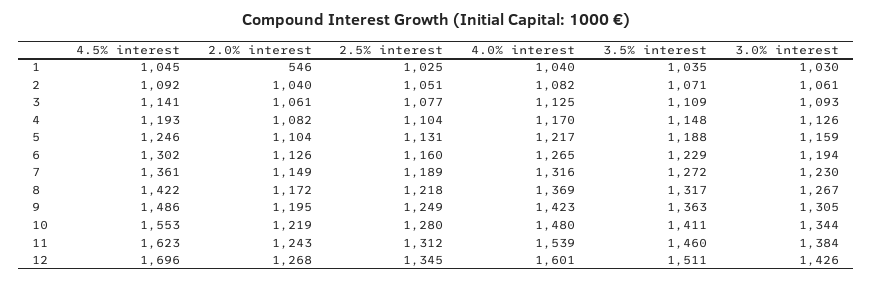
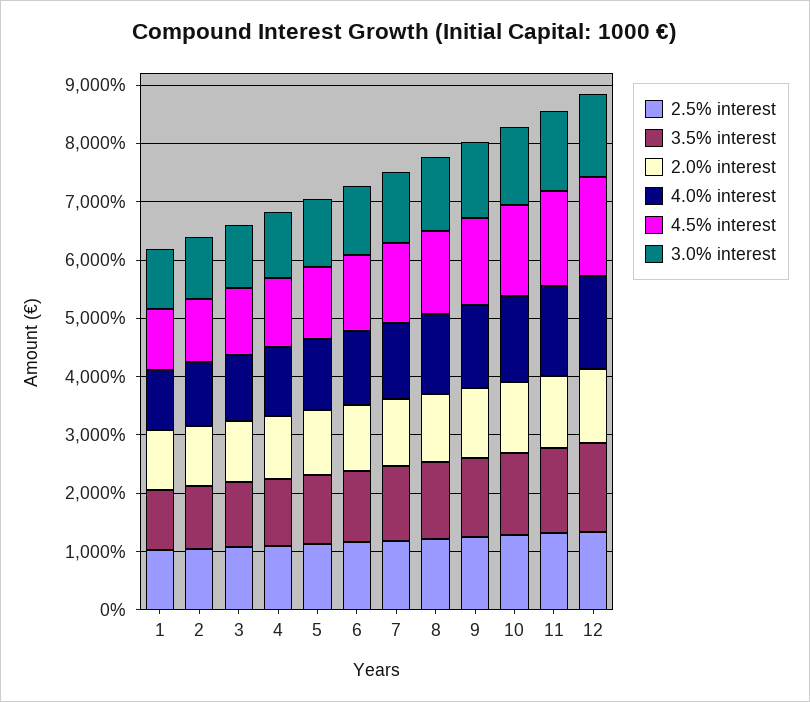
2.0% interest, 1: 546 -> 1000

